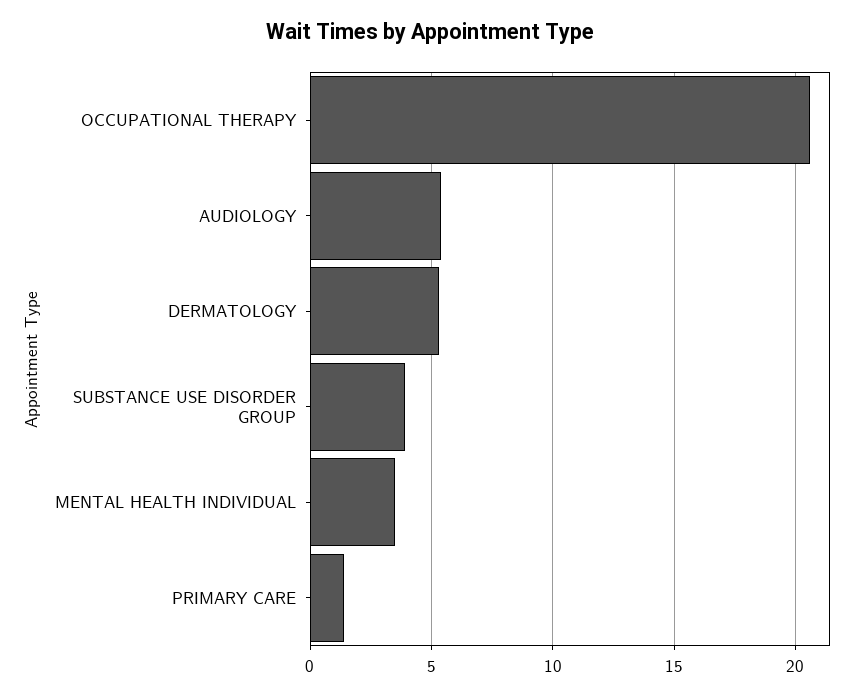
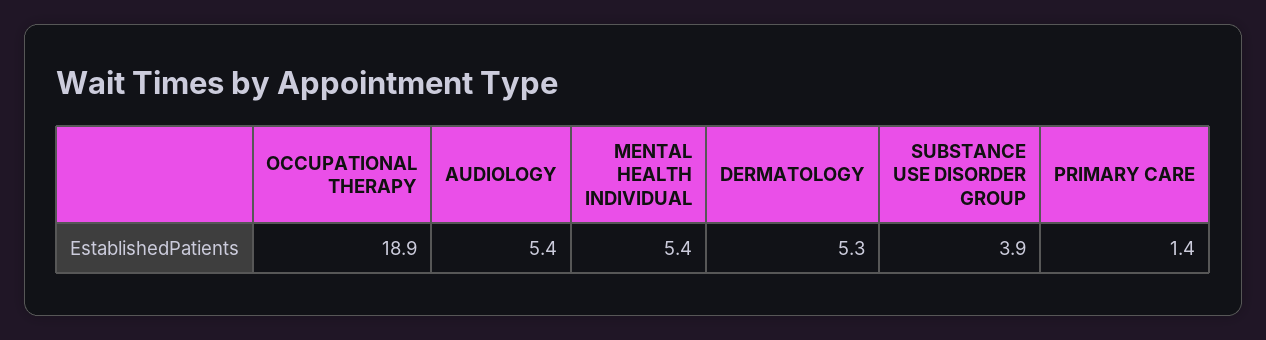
OCCUPATIONAL THERAPY: 20.5 -> 18.9
MENTAL HEALTH INDIVIDUAL: 3.5 -> 5.4

